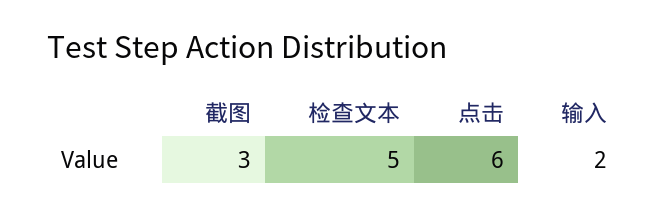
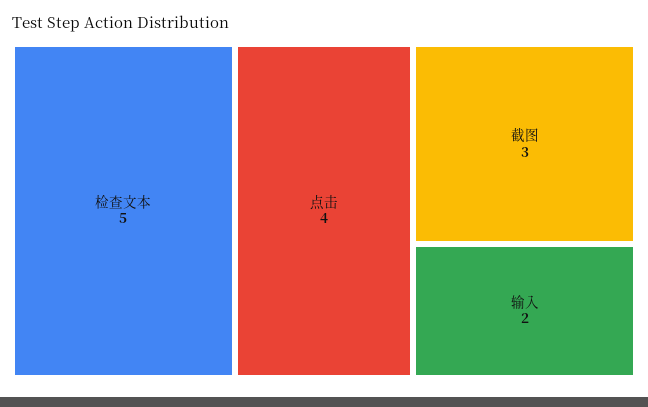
点击: 6 -> 4

